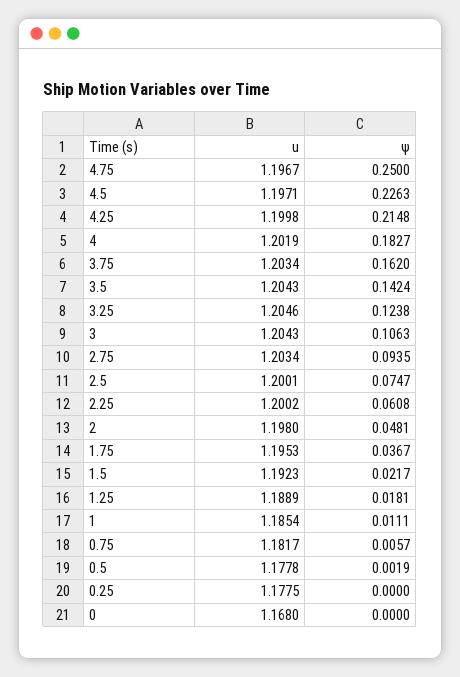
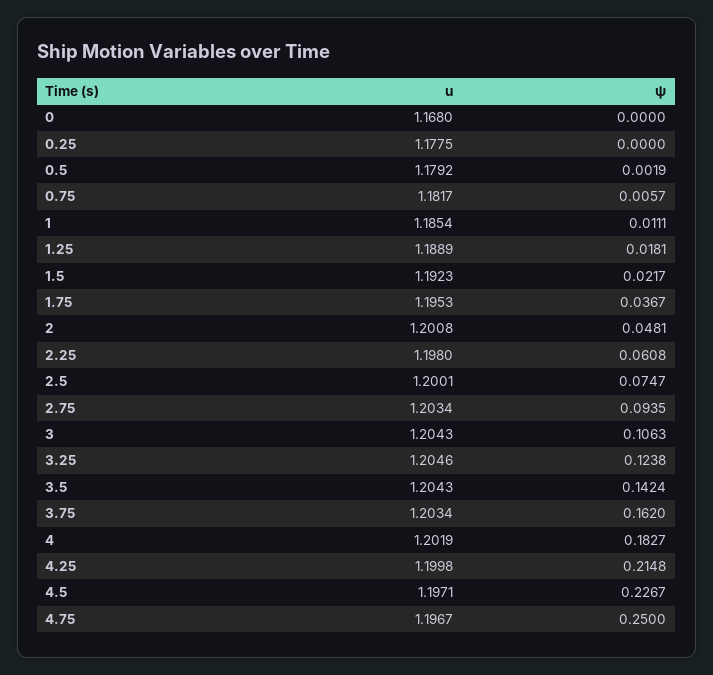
ψ, 4.5: 0.2263 -> 0.2267
u, 2.25: 1.2002 -> 1.198
u, 2: 1.198 -> 1.2008
u, 0.5: 1.1778 -> 1.1792

